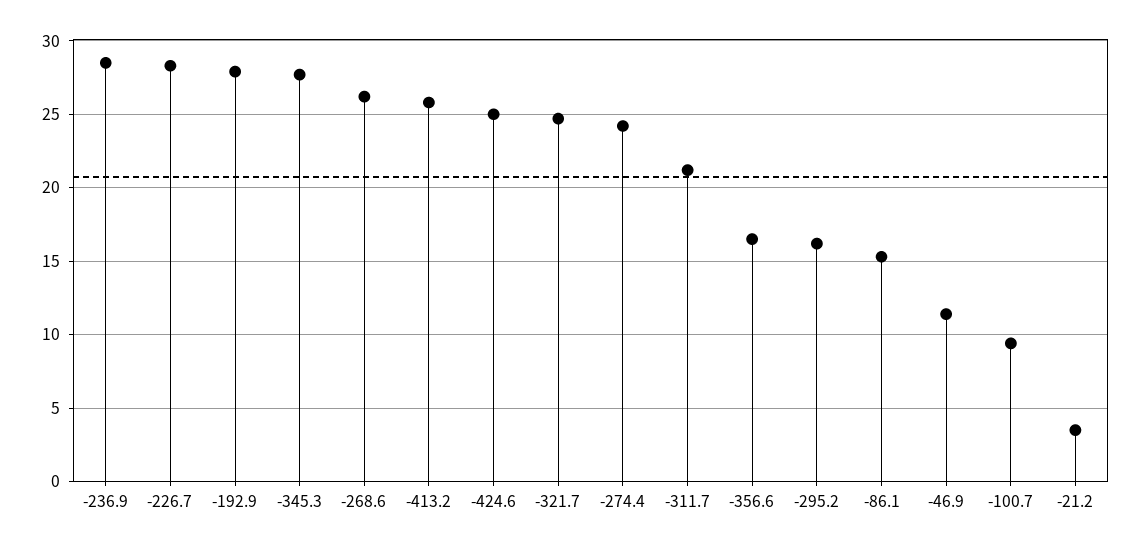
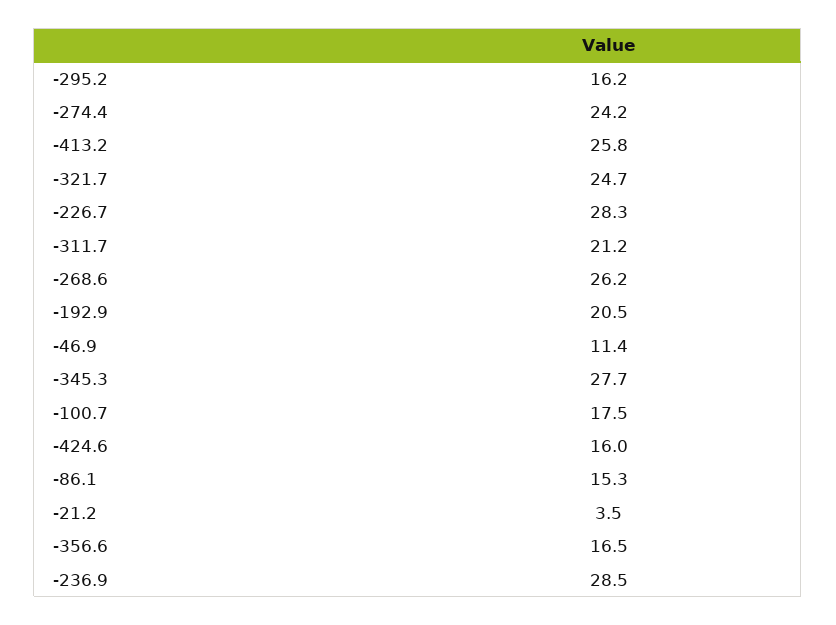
-192.9: 28 -> 20.5
-424.6: 25 -> 16
-100.7: 9.5 -> 17.5

